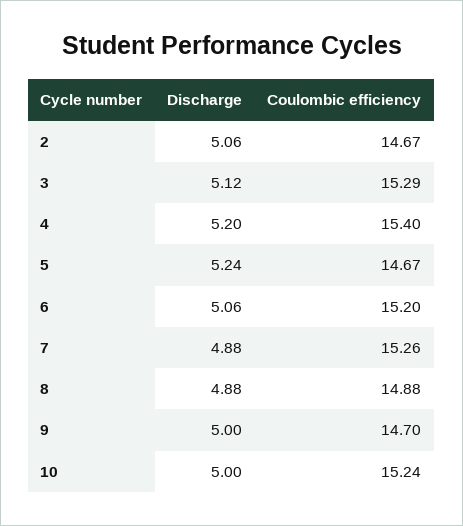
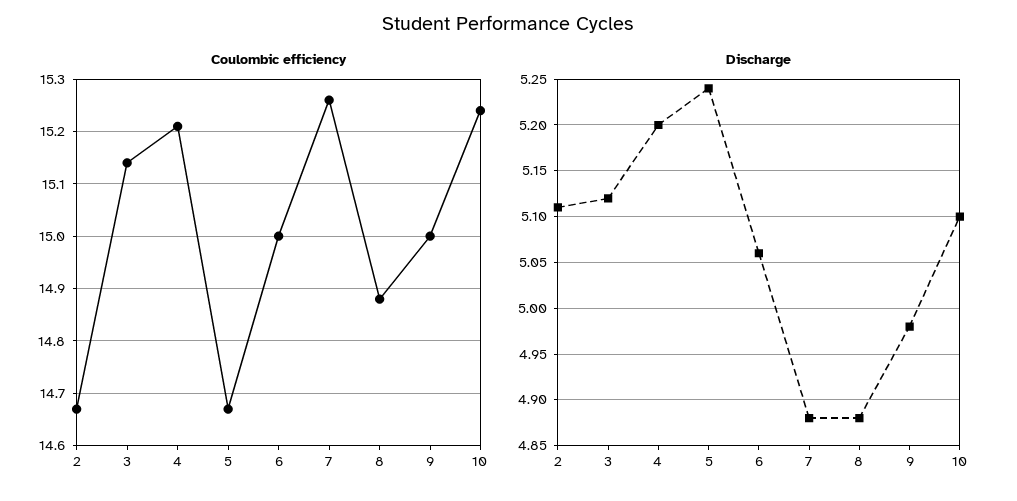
Discharge, 2: 5.06 -> 5.11
Coulombic efficiency, 3: 15.29 -> 15.15
Coulombic efficiency, 4: 15.4 -> 15.2
Coulombic efficiency, 6: 15.2 -> 15
Discharge, 9: 5 -> 4.98
Coulombic efficiency, 9: 14.7 -> 15
Discharge, 10: 5 -> 5.1

